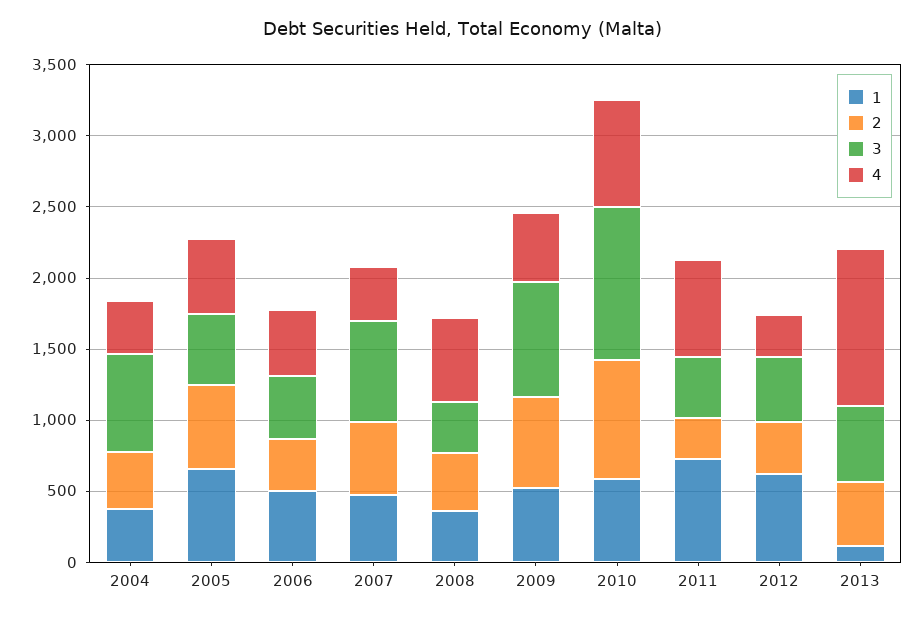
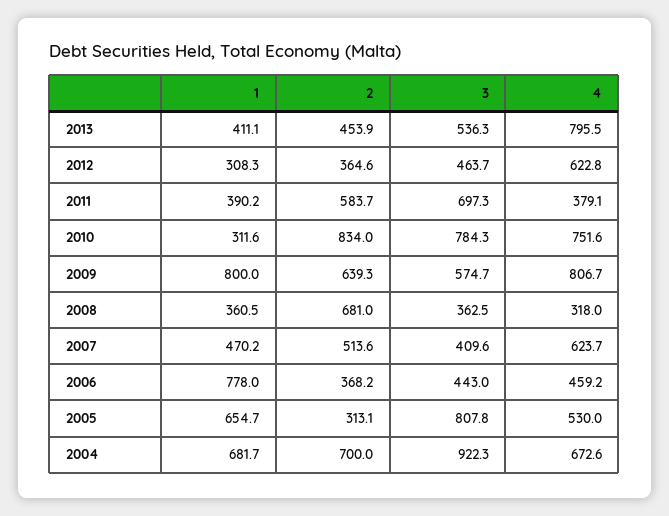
1, 2004: 400 -> 681.7
2, 2004: 400 -> 700
3, 2004: 700 -> 922.3
4, 2004: 400 -> 672.6
2, 2005: 600 -> 313.1
3, 2005: 500 -> 807.8
1, 2006: 500 -> 778
3, 2007: 700 -> 409.6
4, 2007: 400 -> 623.7
2, 2008: 400 -> 681
4, 2008: 600 -> 318
1, 2009: 500 -> 800
3, 2009: 800 -> 574.7
4, 2009: 500 -> 806.7
1, 2010: 600 -> 311.6
3, 2010: 1100 -> 784.3
1, 2011: 700 -> 390.2
2, 2011: 300 -> 583.7
3, 2011: 400 -> 697.3
4, 2011: 700 -> 379.1
1, 2012: 600 -> 308.3
4, 2012: 300 -> 622.8
1, 2013: 100 -> 411.1
4, 2013: 1100 -> 795.5

